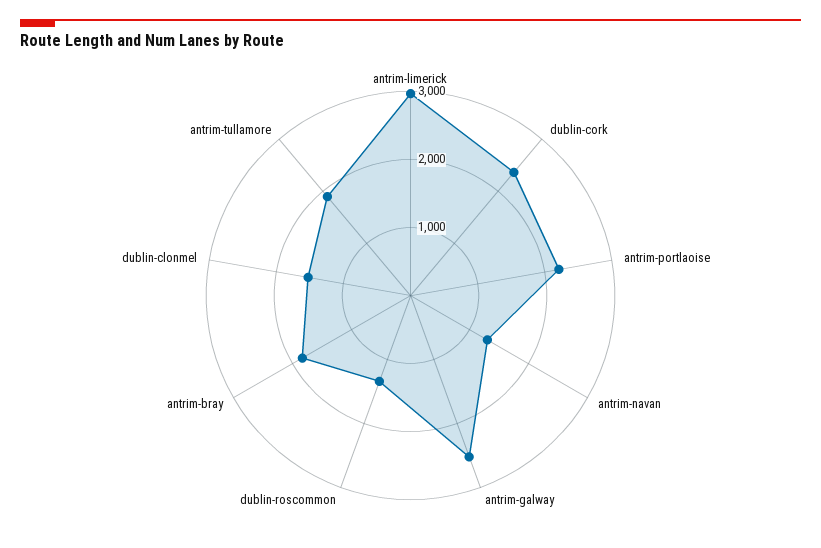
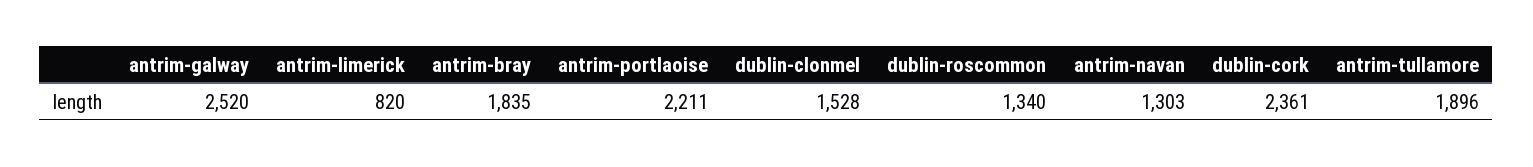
antrim-limerick: 3000 -> 820

